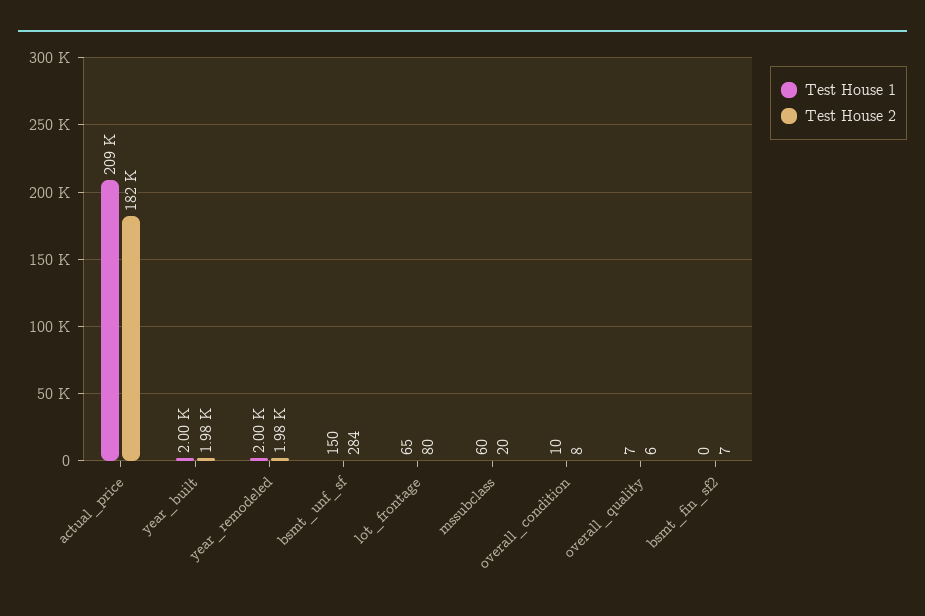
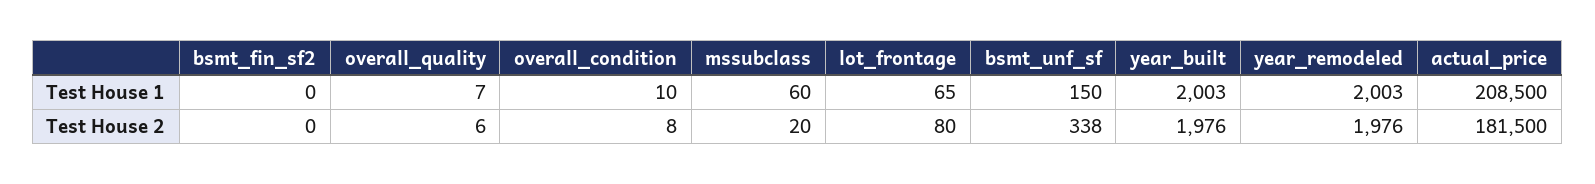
Test House 2, bsmt_unf_sf: 284 -> 338
Test House 2, bsmt_fin_sf2: 7 -> 0

